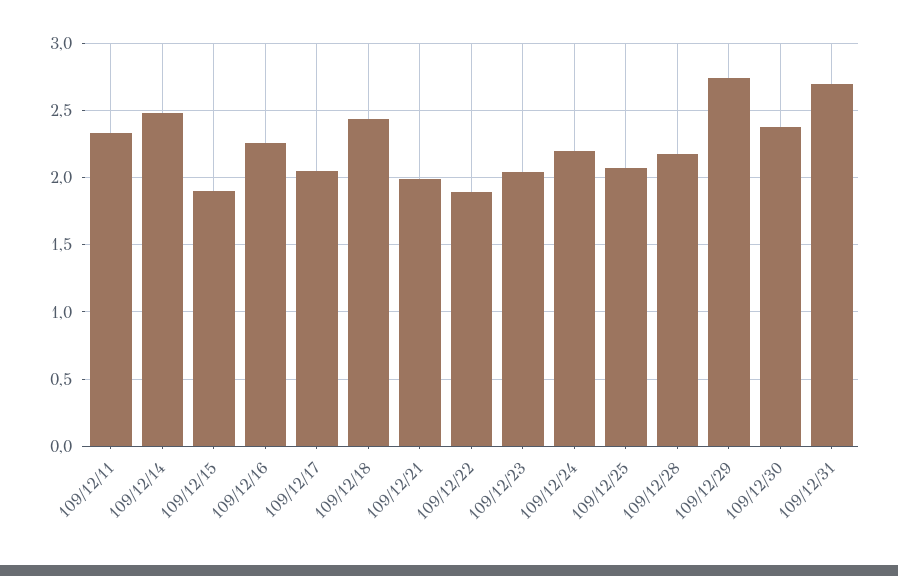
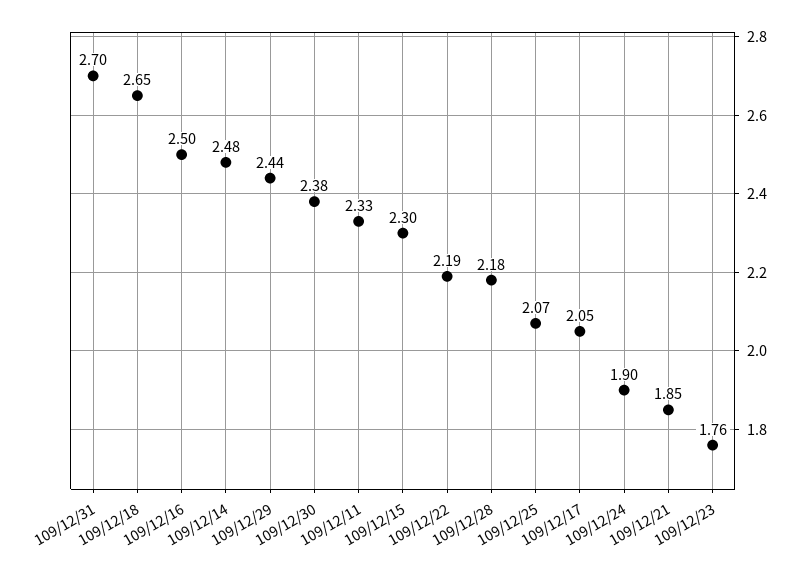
109/12/15: 1.9 -> 2.3
109/12/16: 2.25 -> 2.5
109/12/18: 2.45 -> 2.65
109/12/21: 2 -> 1.85
109/12/22: 1.9 -> 2.19
109/12/23: 2.05 -> 1.76
109/12/24: 2.2 -> 1.9
109/12/29: 2.75 -> 2.44

